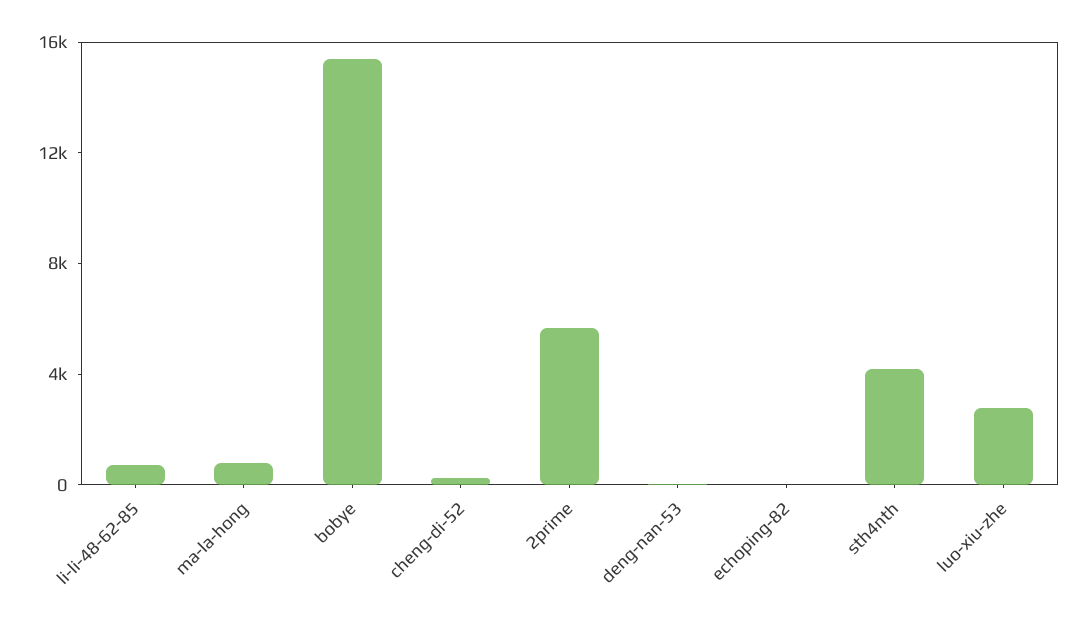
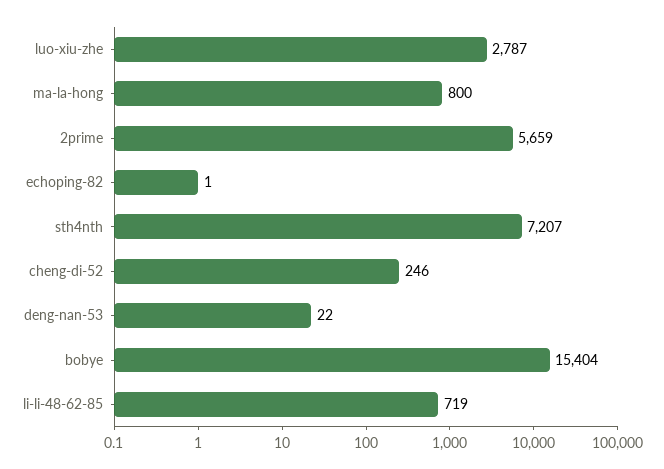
sth4nth: 4000 -> 7207

